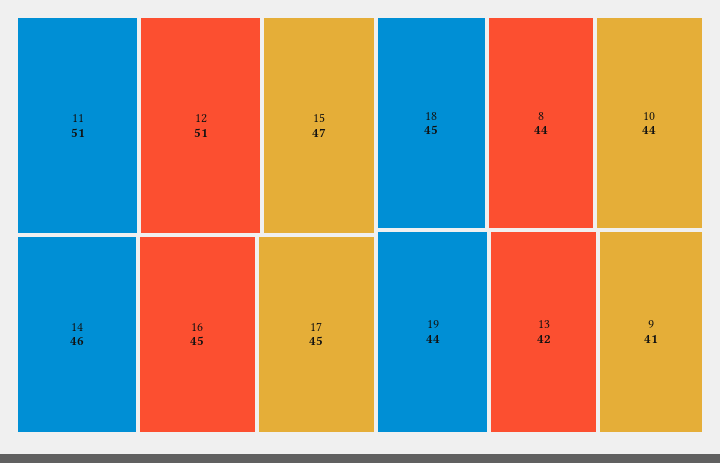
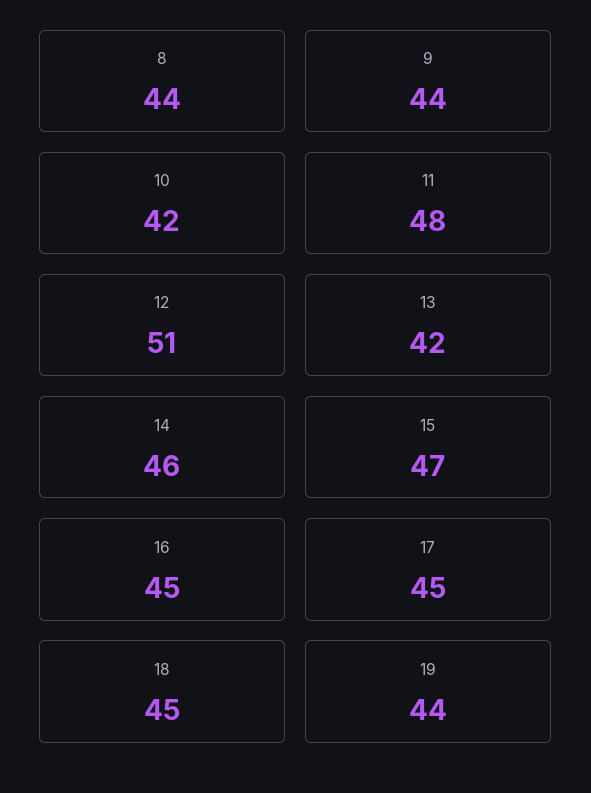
11: 51 -> 48
10: 44 -> 42
9: 41 -> 44

